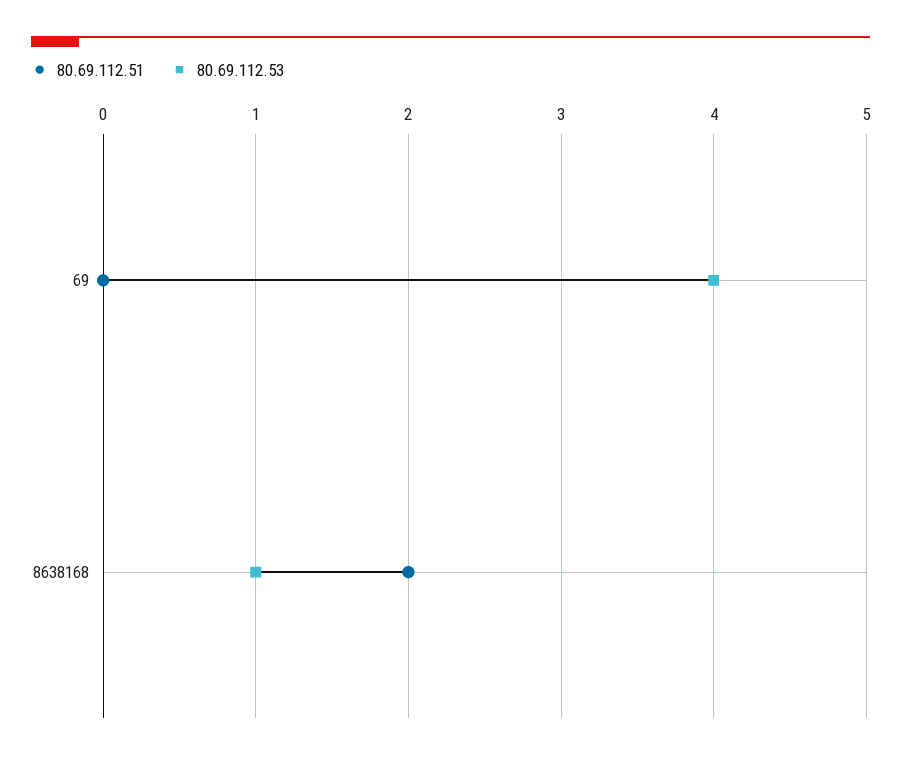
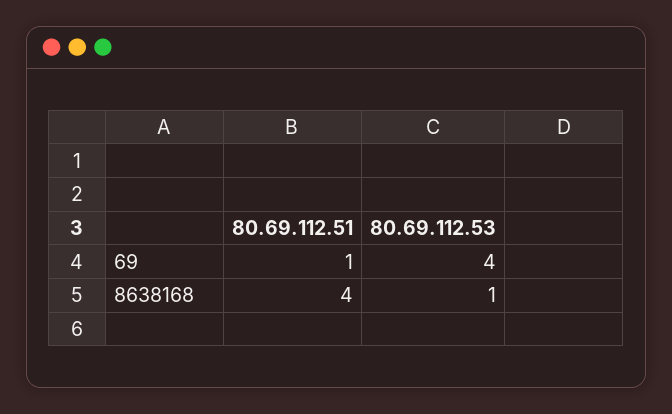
80.69.112.51, 69: 0 -> 1
80.69.112.51, 8638168: 2 -> 4

